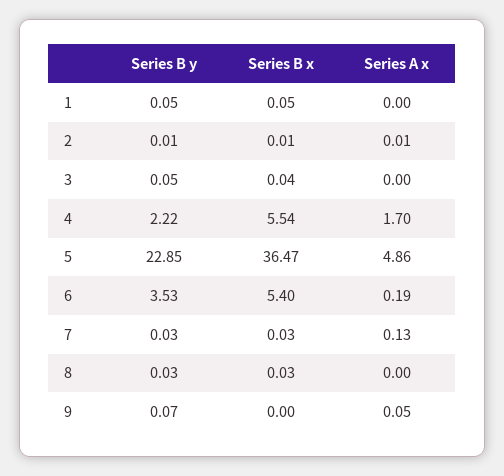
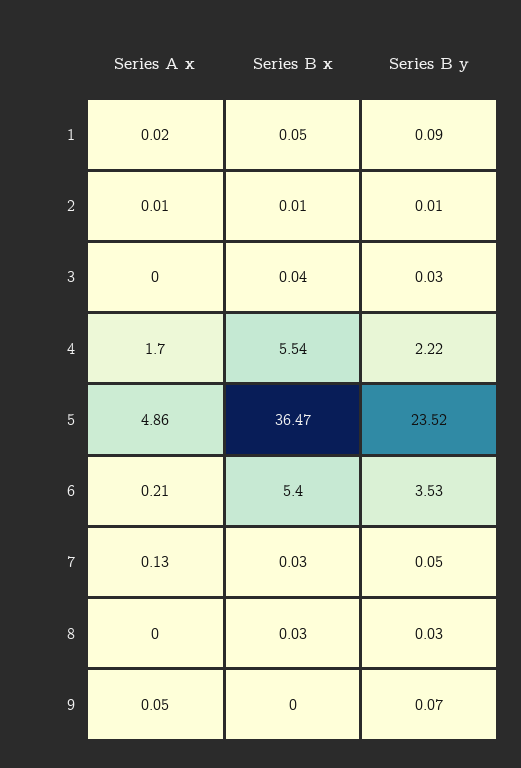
Series B y, 1: 0.05 -> 0.09
Series A x, 1: 0 -> 0.02
Series B y, 3: 0.05 -> 0.03
Series B y, 5: 22.85 -> 23.52
Series A x, 6: 0.19 -> 0.21
Series B y, 7: 0.03 -> 0.05

